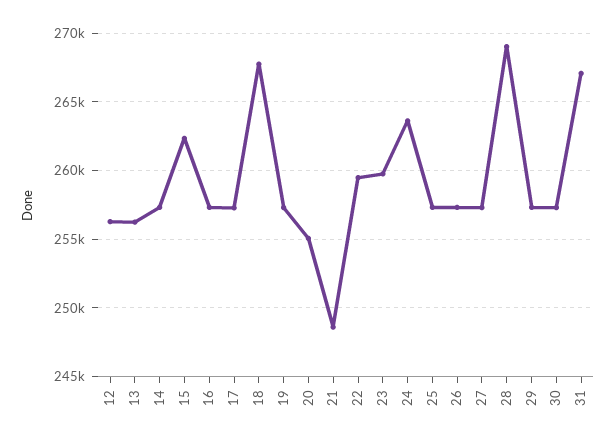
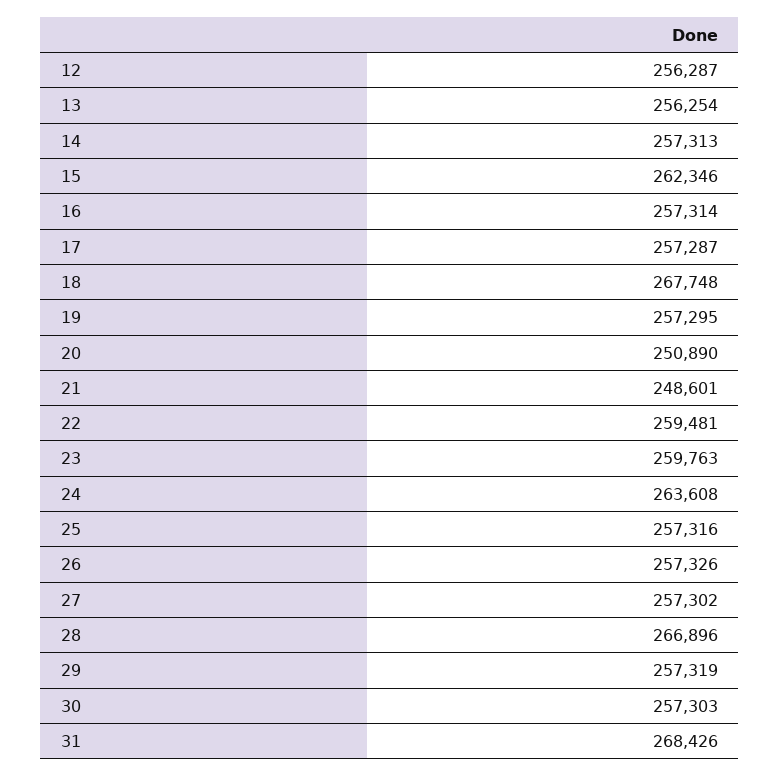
20: 255000 -> 250890
28: 269000 -> 266896
31: 267000 -> 268426

